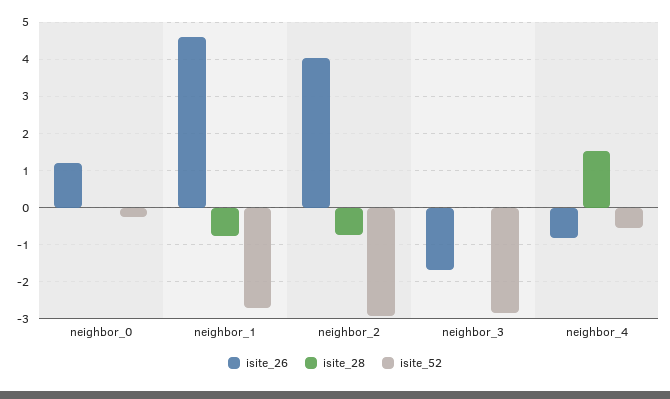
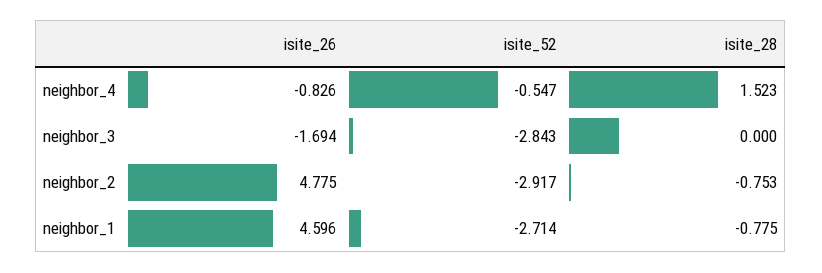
isite_26, neighbor_0: 1.2 -> none
isite_28, neighbor_0: 0 -> none
isite_52, neighbor_0: -0.2 -> none
isite_26, neighbor_2: 4 -> 4.775

